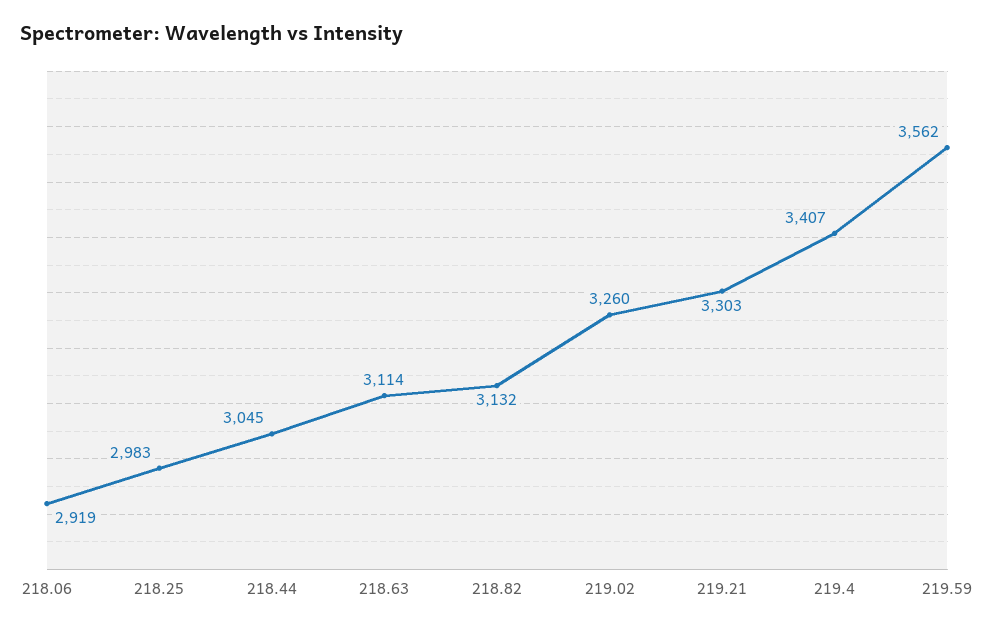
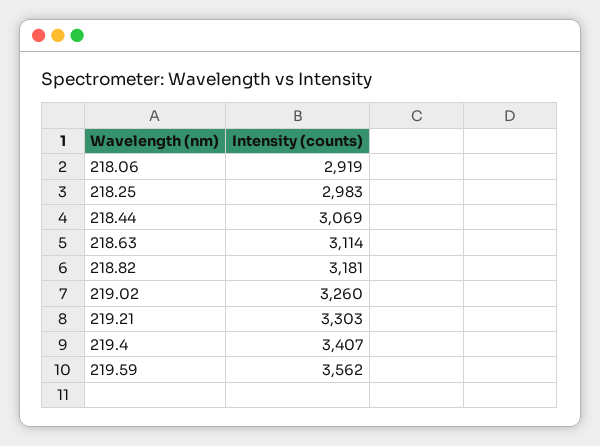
218.44: 3045 -> 3069
218.82: 3132 -> 3181

